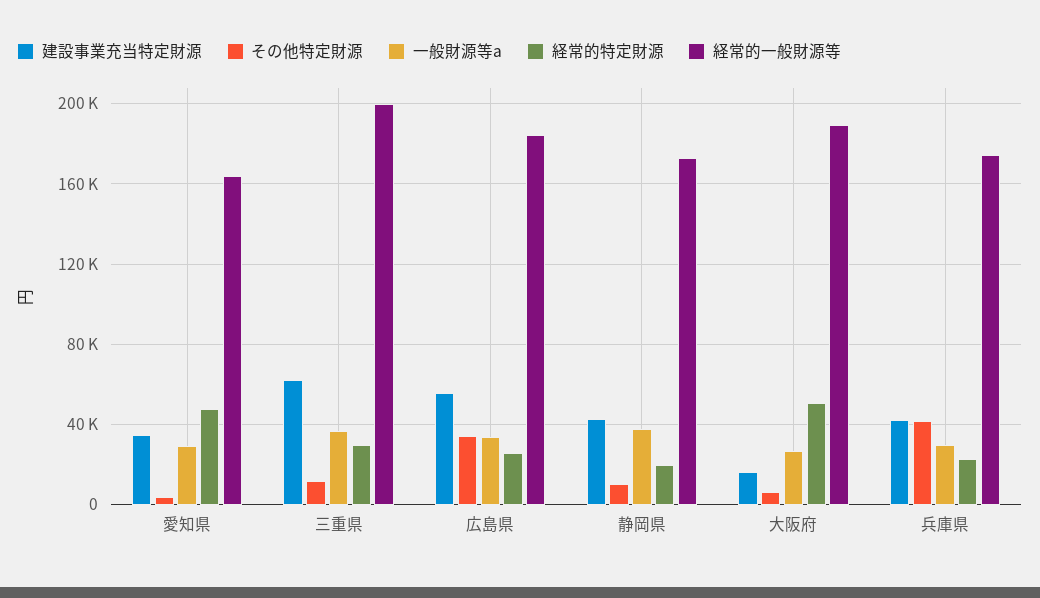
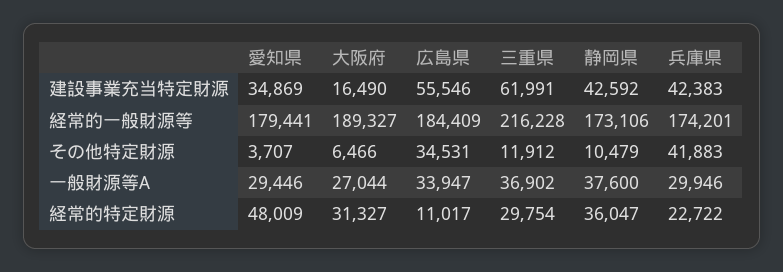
経常的一般財源等, 愛知県: 165000 -> 179441
経常的一般財源等, 三重県: 200000 -> 216228
経常的特定財源, 広島県: 25000 -> 11017
経常的特定財源, 静岡県: 20000 -> 36047
経常的特定財源, 大阪府: 50000 -> 31327

